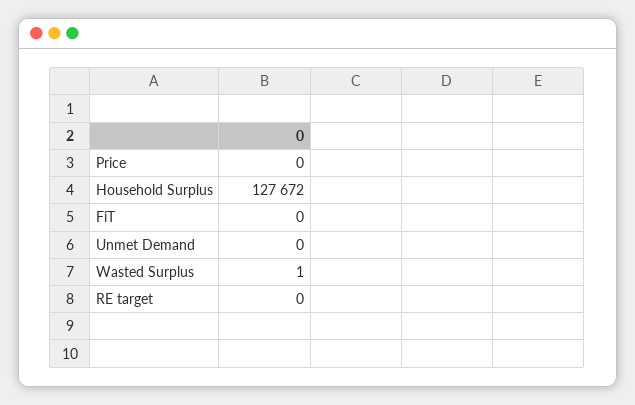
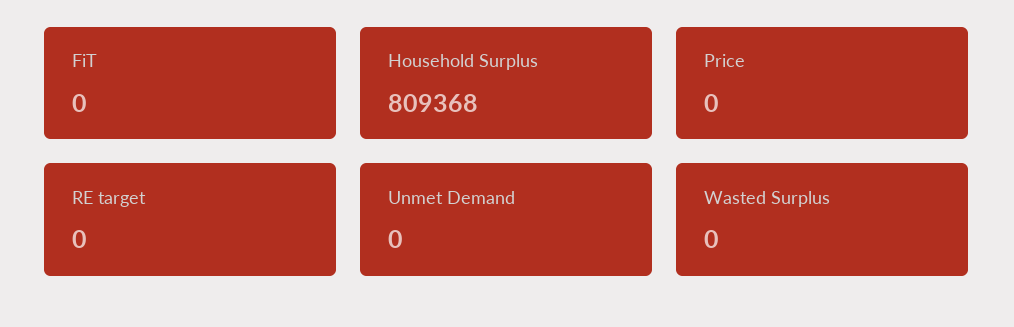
Household Surplus: 127672 -> 809368
Wasted Surplus: 1 -> 0

